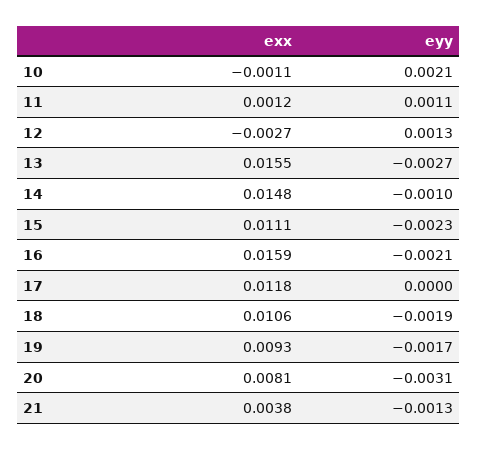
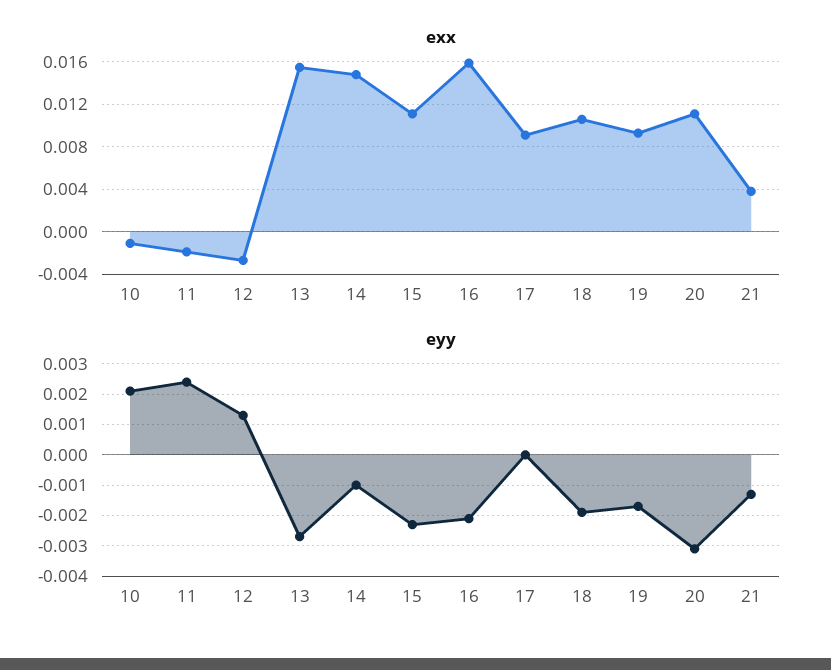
exx, 11: 0.0012 -> -0.002
eyy, 11: 0.0011 -> 0.0025
exx, 17: 0.0118 -> 0.009
exx, 20: 0.0081 -> 0.011

